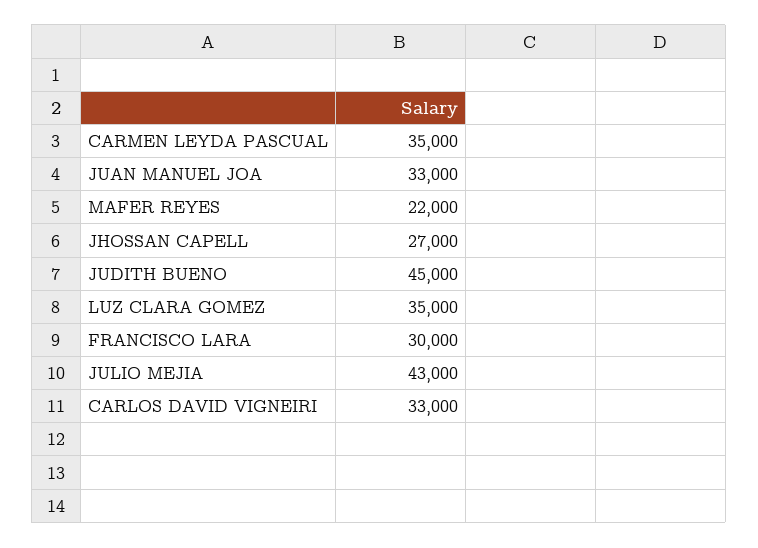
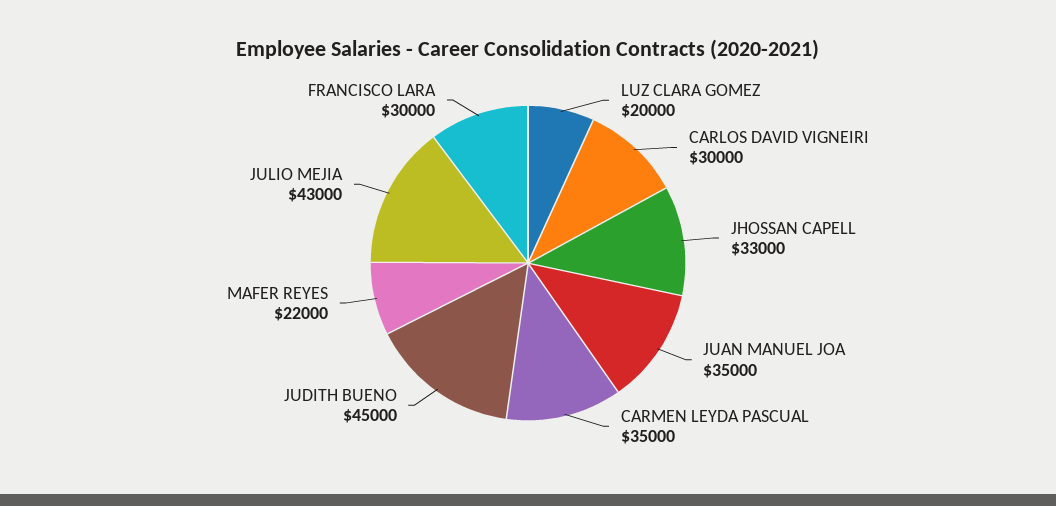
JUAN MANUEL JOA: 33000 -> 35000
JHOSSAN CAPELL: 27000 -> 33000
LUZ CLARA GOMEZ: 35000 -> 20000
CARLOS DAVID VIGNEIRI: 33000 -> 30000

